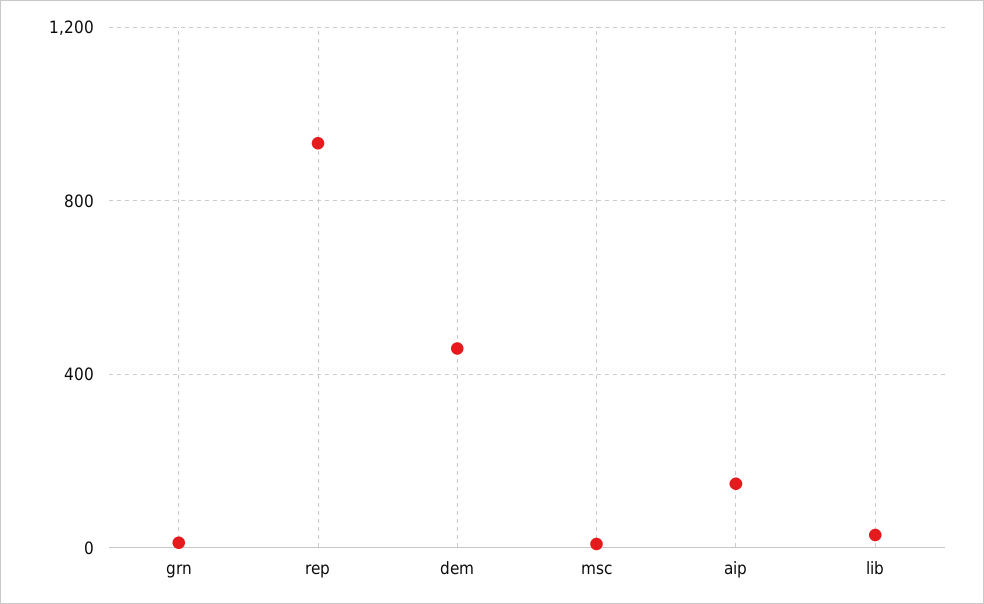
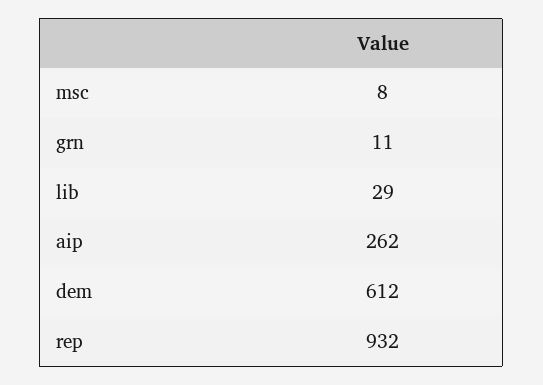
dem: 450 -> 612
aip: 150 -> 262

